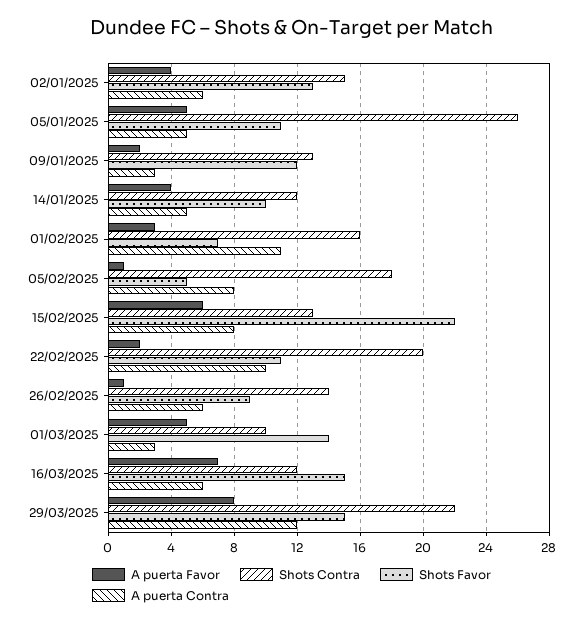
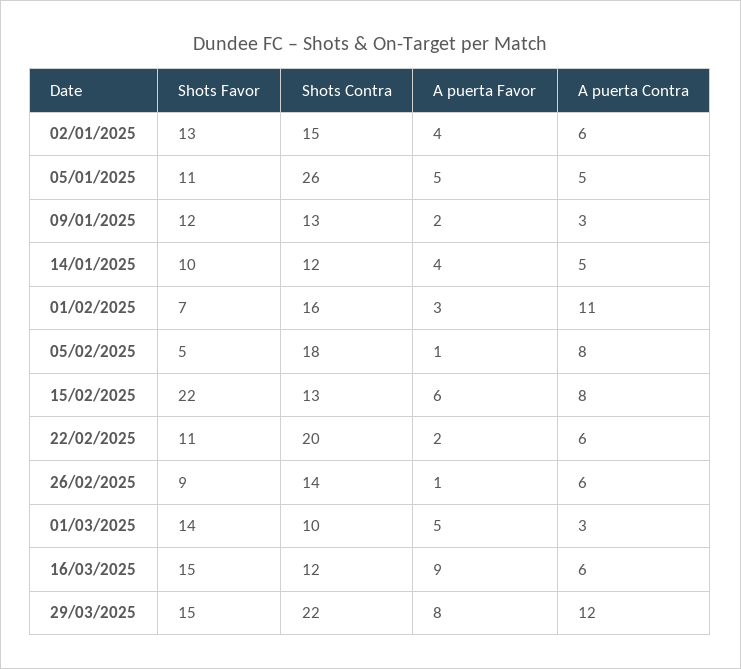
A puerta Contra, 22/02/2025: 10 -> 6
A puerta Favor, 16/03/2025: 7 -> 9

